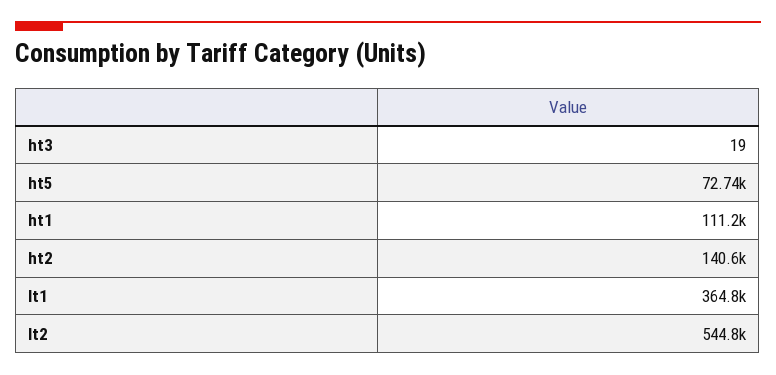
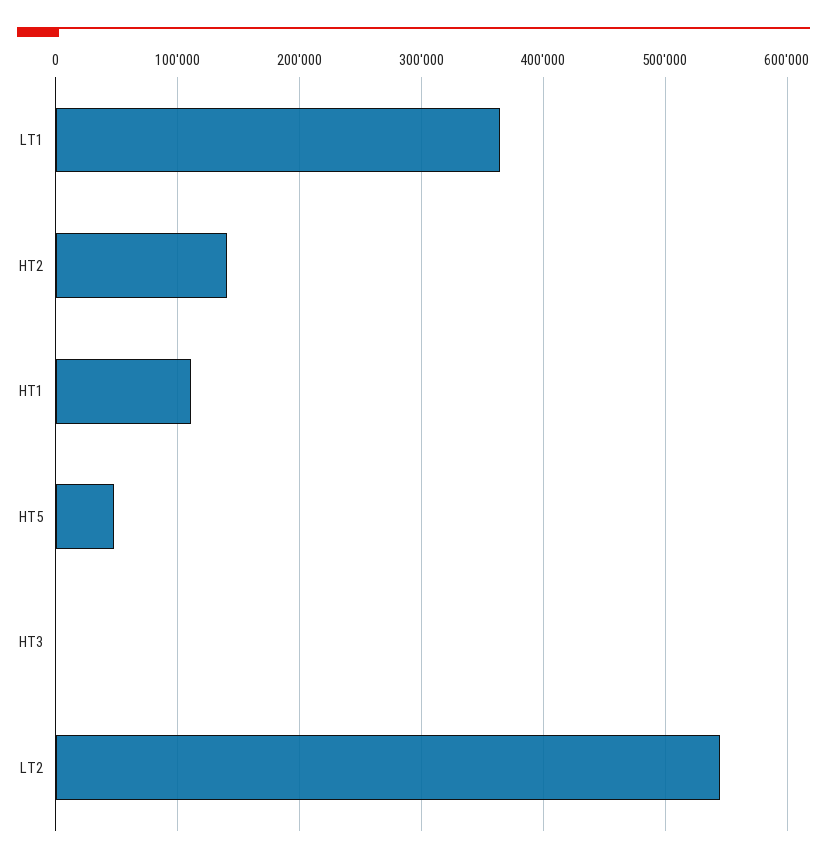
ht5: 72740 -> 50000

